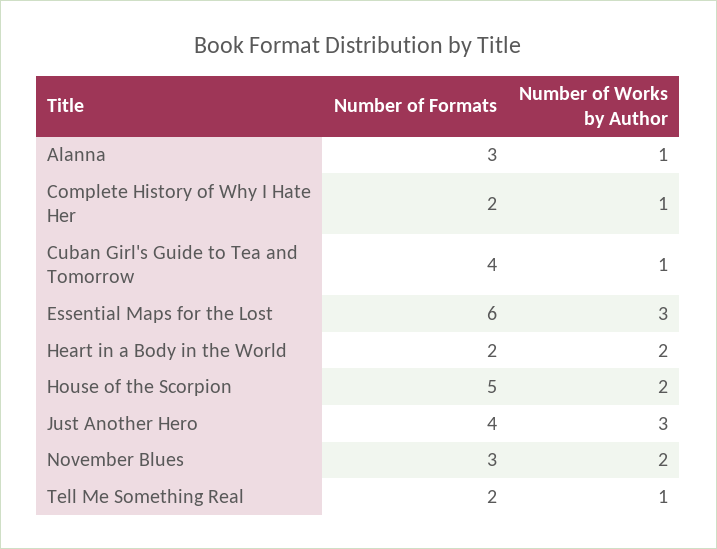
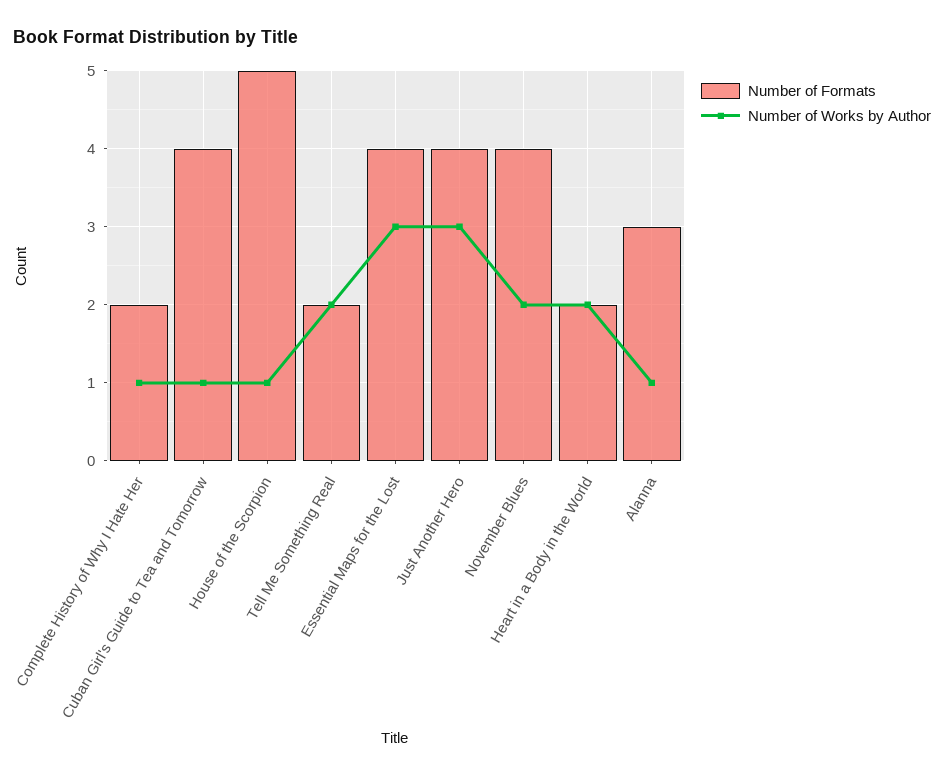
Number of Formats, Essential Maps for the Lost: 6 -> 4
Number of Works by Author, House of the Scorpion: 2 -> 1
Number of Formats, November Blues: 3 -> 4
Number of Works by Author, Tell Me Something Real: 1 -> 2

